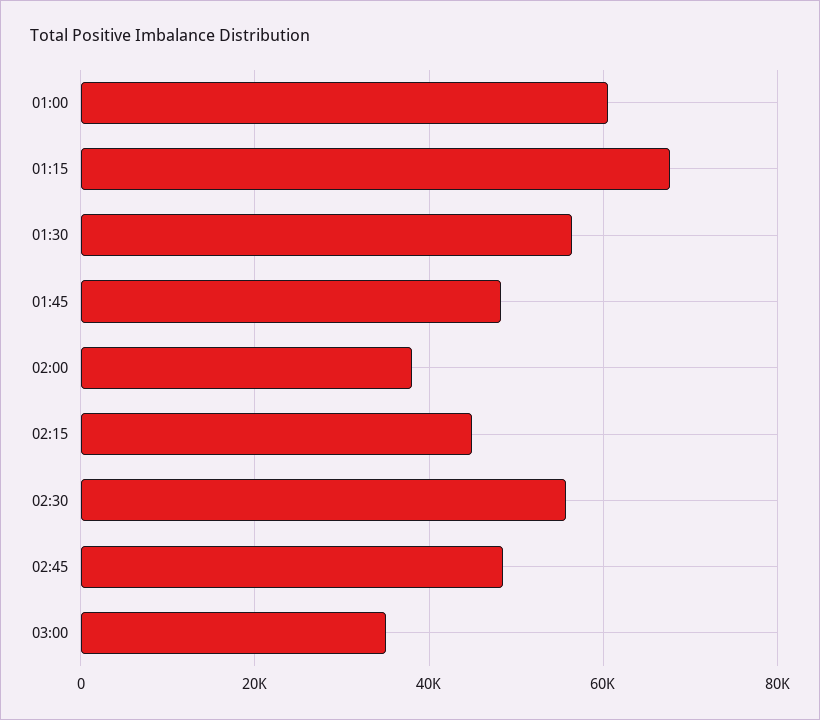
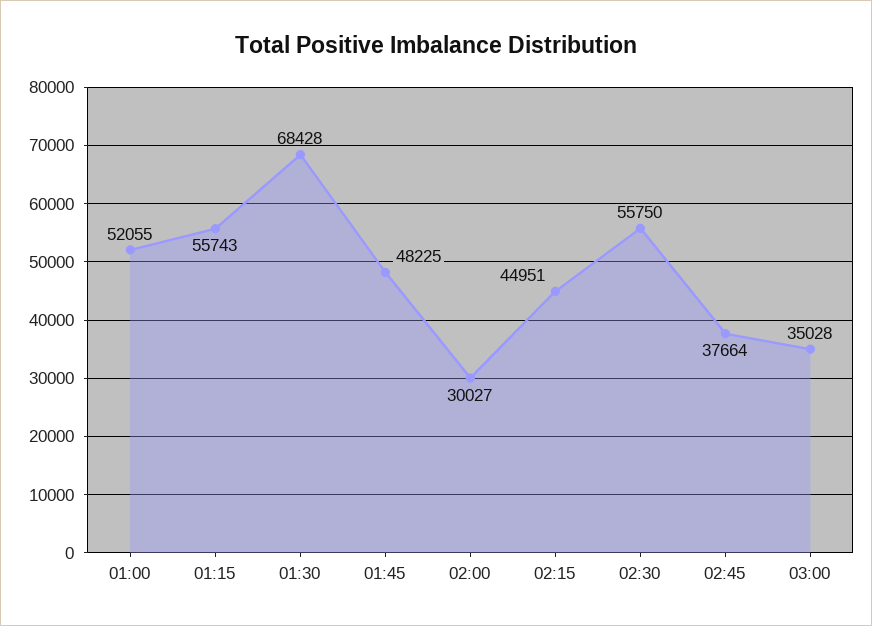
01:00: 60000 -> 52055
01:15: 68000 -> 55743
01:30: 56000 -> 68428
02:00: 38000 -> 30027
02:45: 48000 -> 37664

